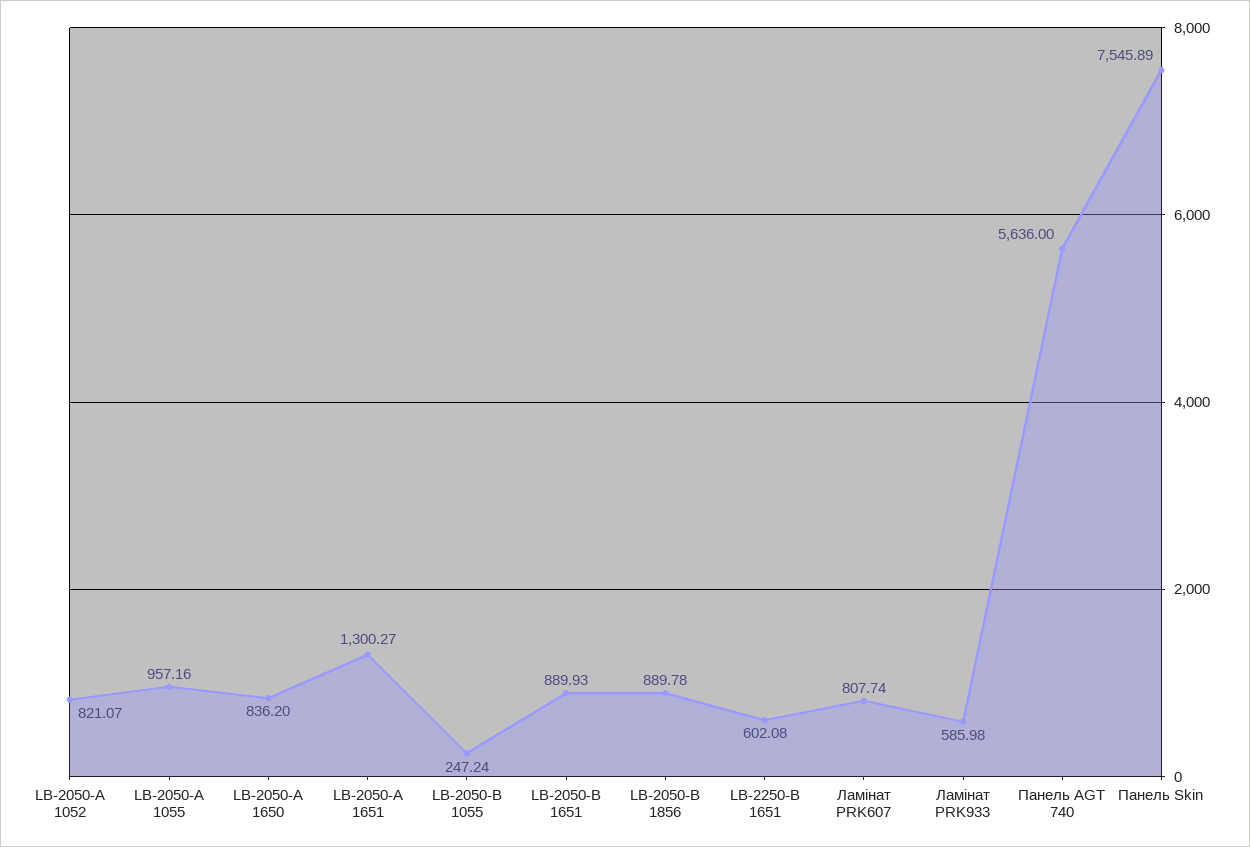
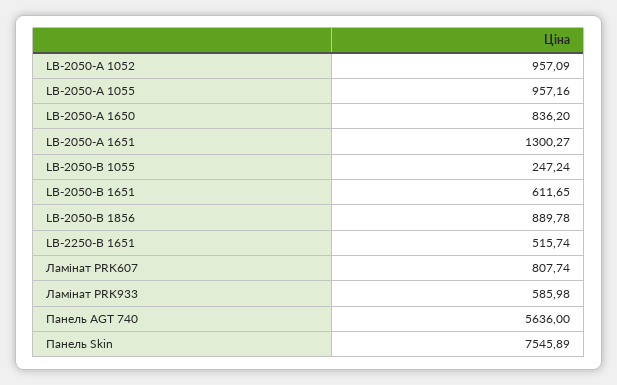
LB-2050-А 1052: 821.07 -> 957.09
LB-2050-В 1651: 889.93 -> 611.65
LB-2250-В 1651: 602.08 -> 515.74

